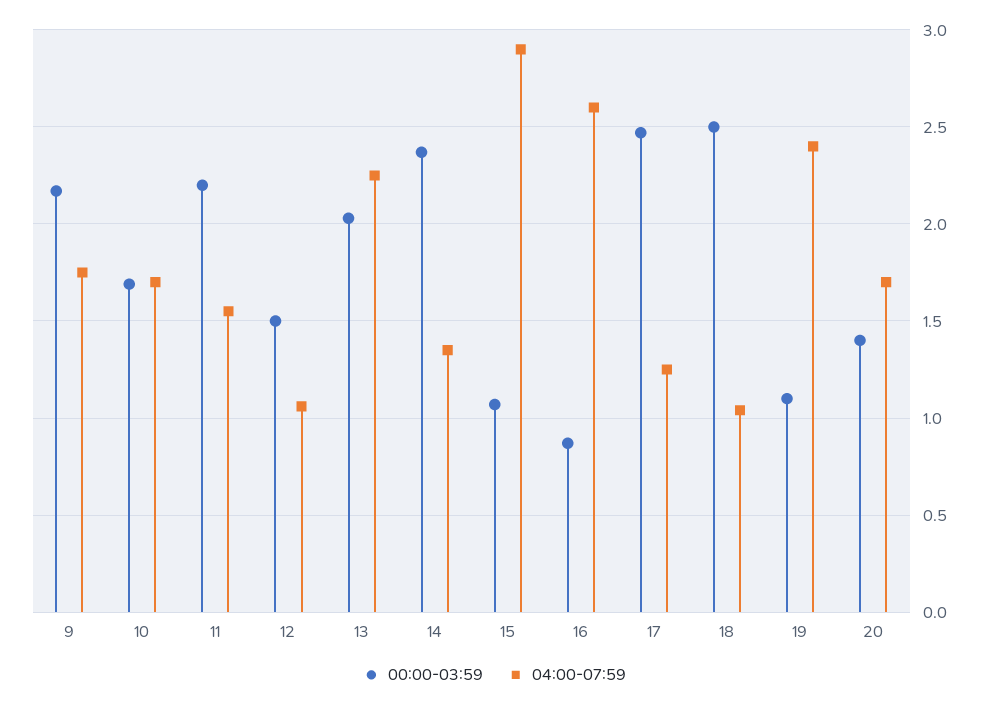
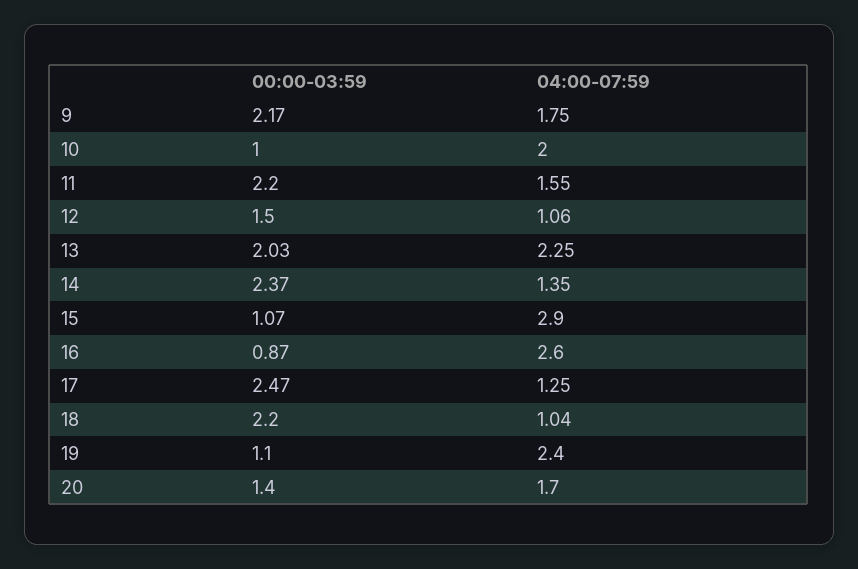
00:00-03:59, 10: 1.7 -> 1
04:00-07:59, 10: 1.7 -> 2
00:00-03:59, 18: 2.5 -> 2.2

